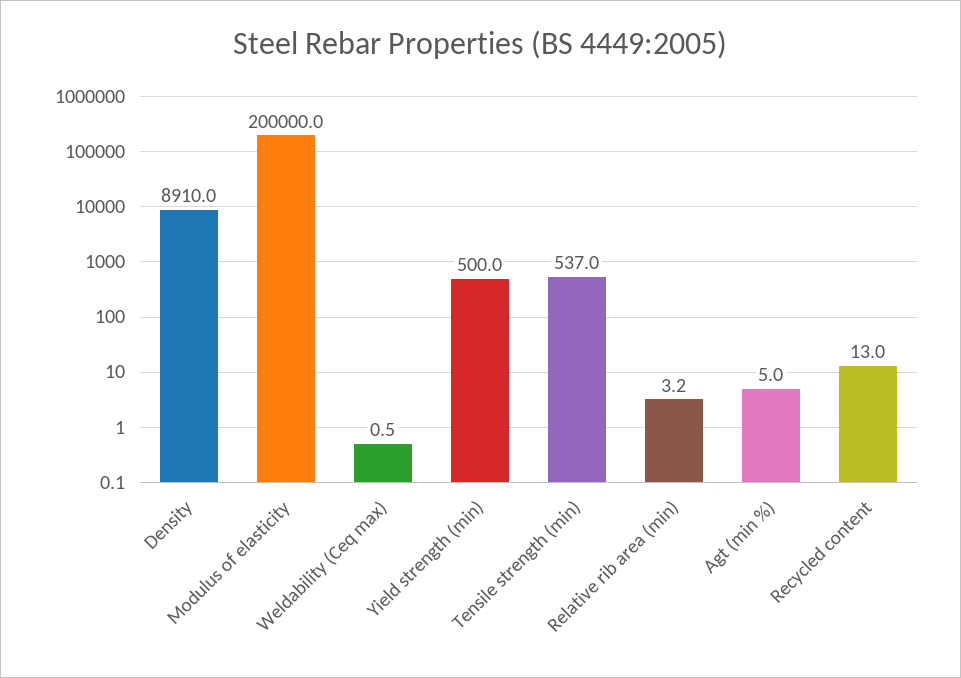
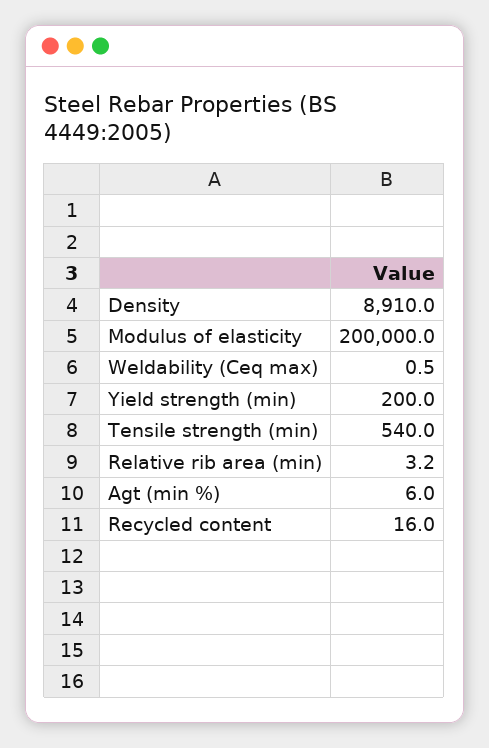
Yield strength (min): 500 -> 200
Tensile strength (min): 537 -> 540
Agt (min %): 5 -> 6
Recycled content: 13 -> 16

